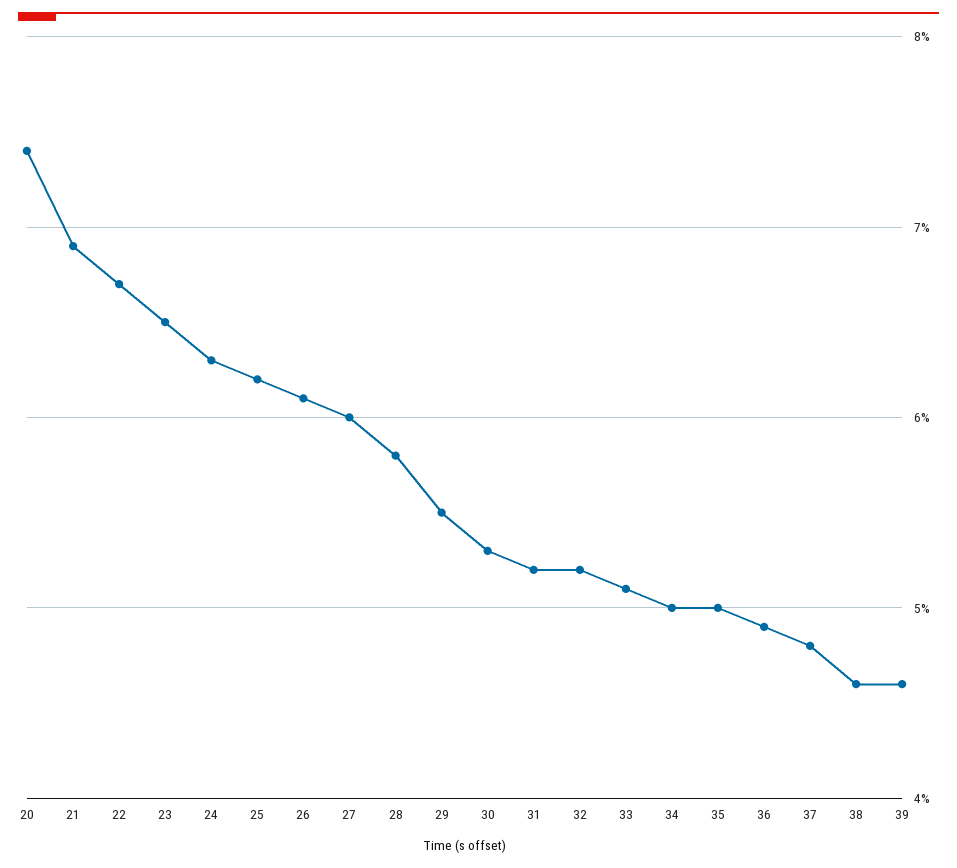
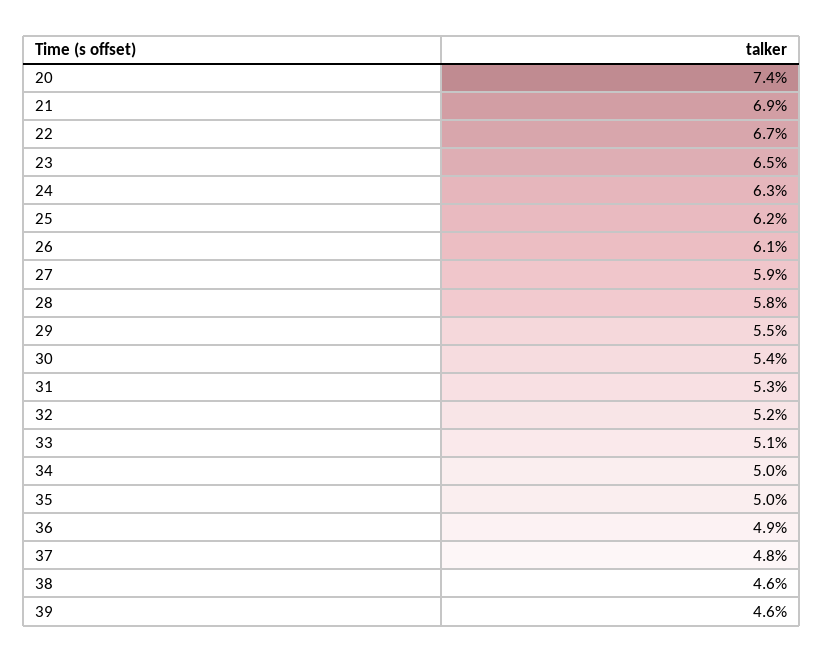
27: 6 -> 5.9
30: 5.3 -> 5.4
31: 5.2 -> 5.3

